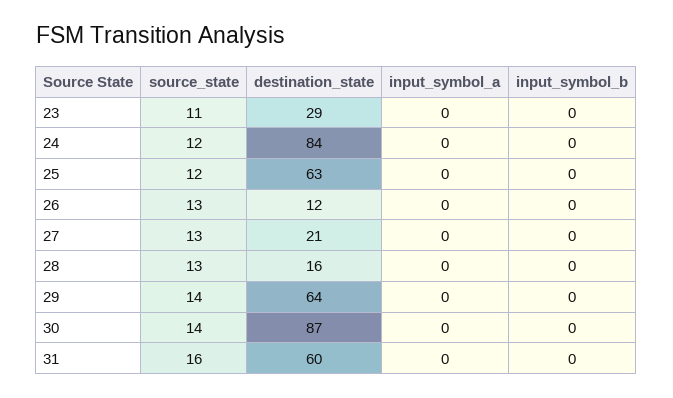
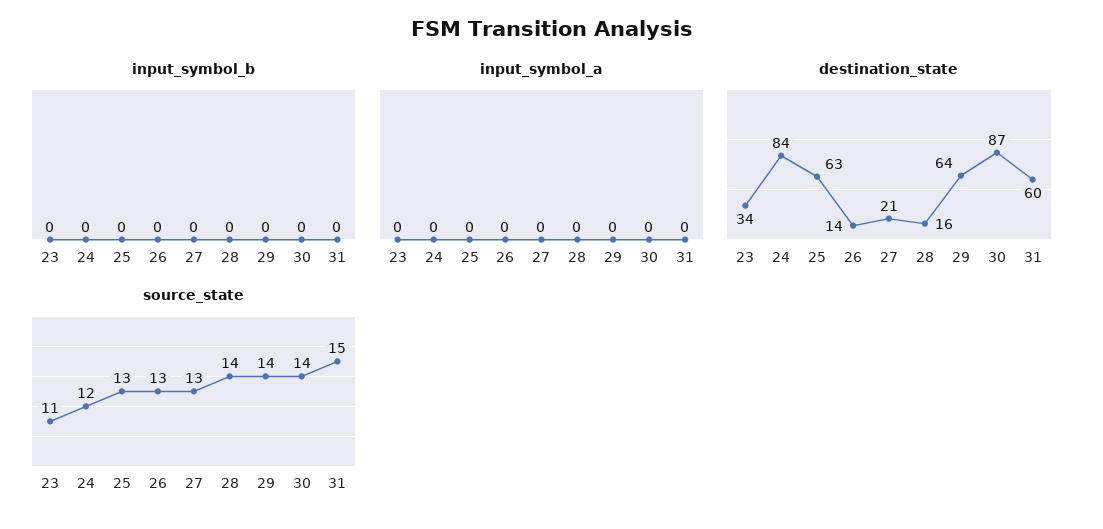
destination_state, 23: 29 -> 34
source_state, 25: 12 -> 13
destination_state, 26: 12 -> 14
source_state, 28: 13 -> 14
source_state, 31: 16 -> 15

